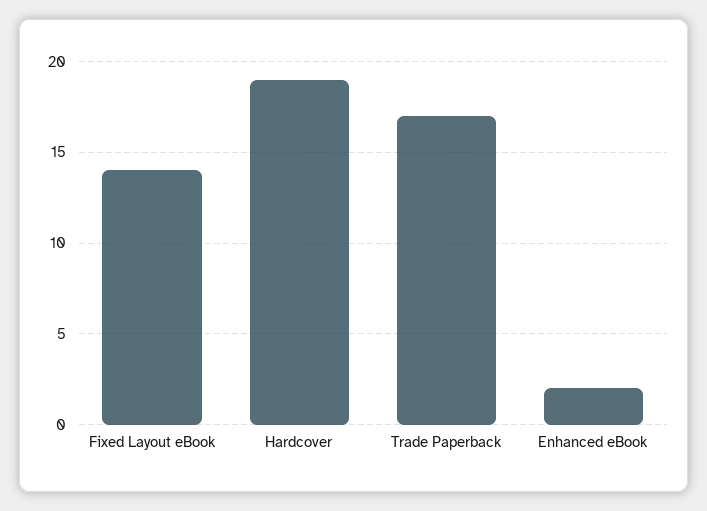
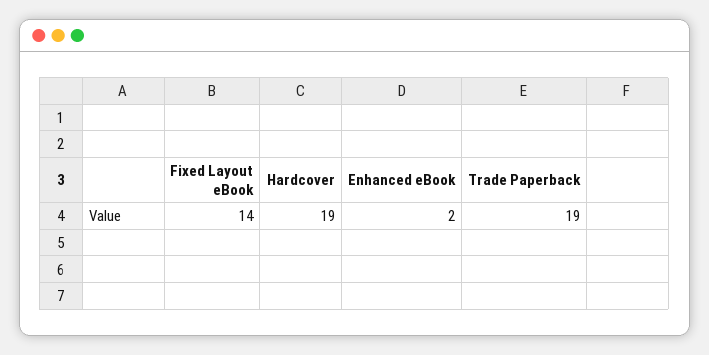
Trade Paperback: 17 -> 19

